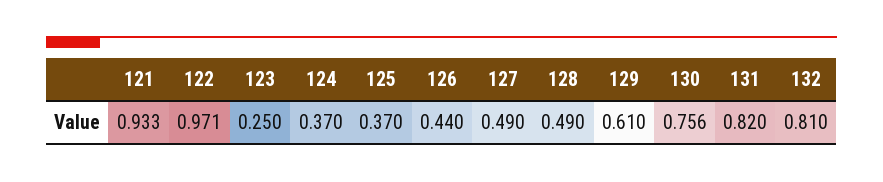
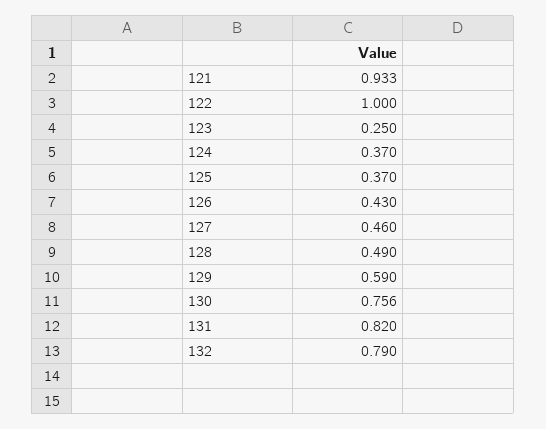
122: 0.971 -> 1
126: 0.44 -> 0.43
127: 0.49 -> 0.46
129: 0.61 -> 0.59
132: 0.81 -> 0.79

